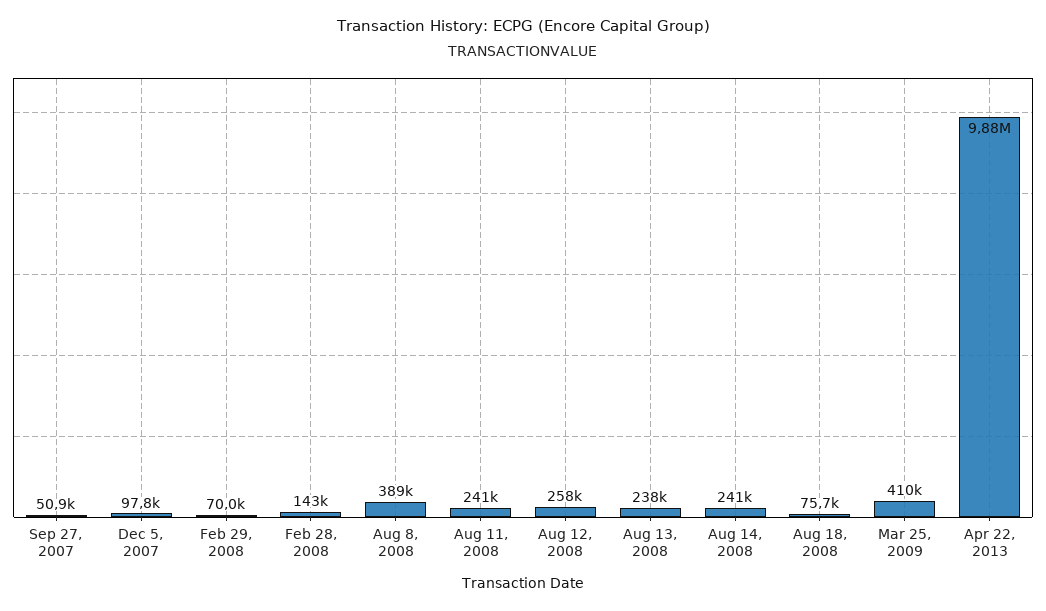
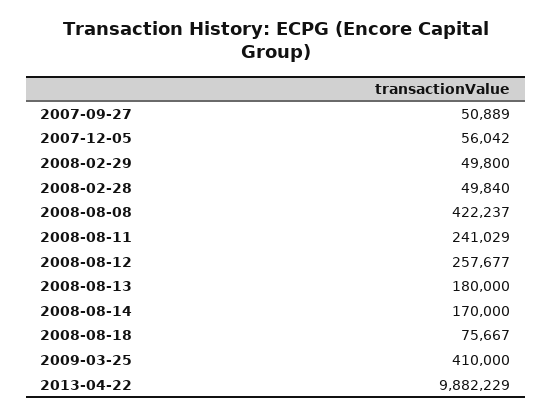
Dec 5, 2007: 97800 -> 56042
Feb 29, 2008: 70000 -> 49800
Feb 28, 2008: 143000 -> 49840
Aug 8, 2008: 389000 -> 422237
Aug 13, 2008: 238000 -> 180000
Aug 14, 2008: 241000 -> 170000

